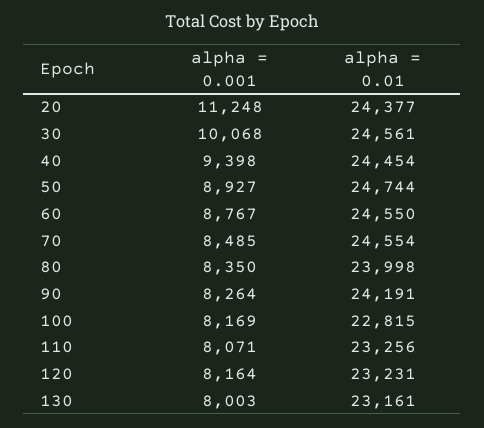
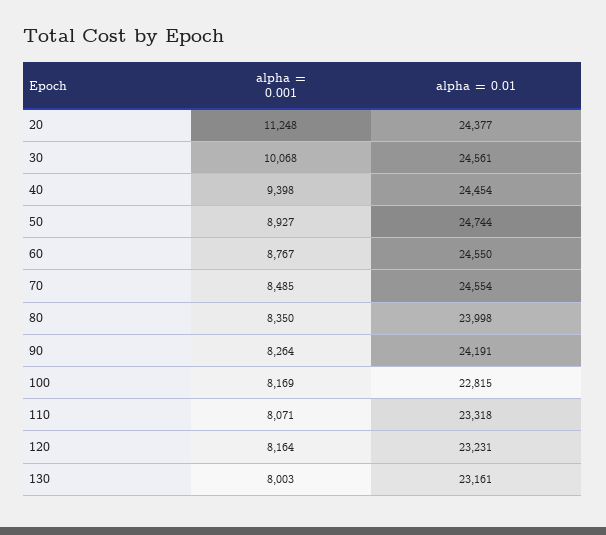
alpha = 0.01, 110: 23256 -> 23318

